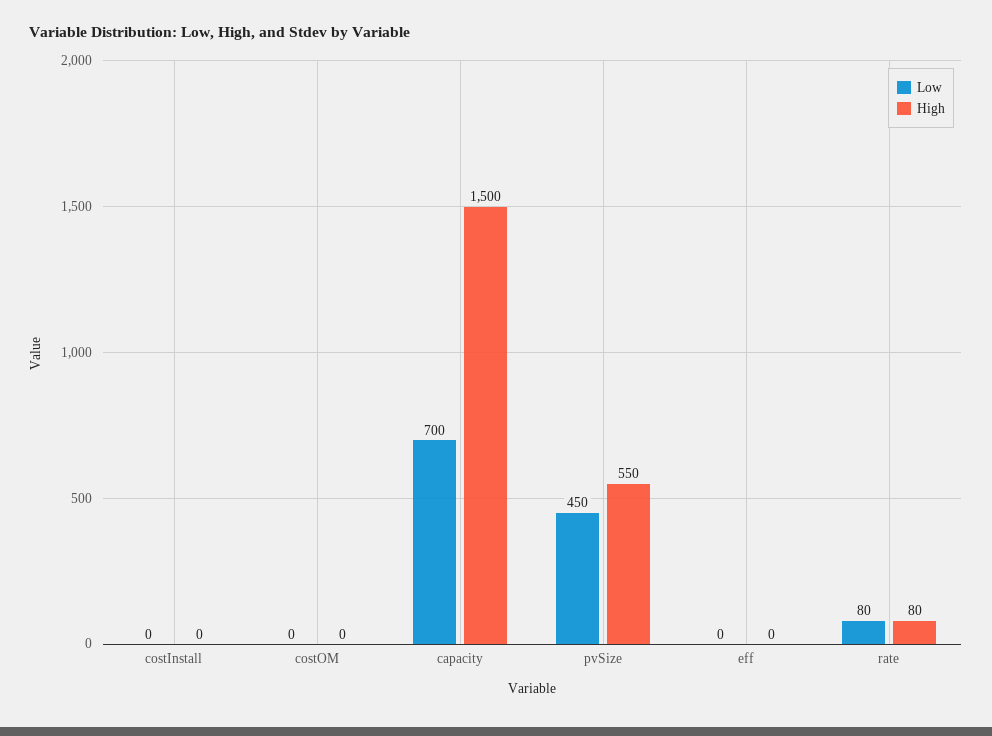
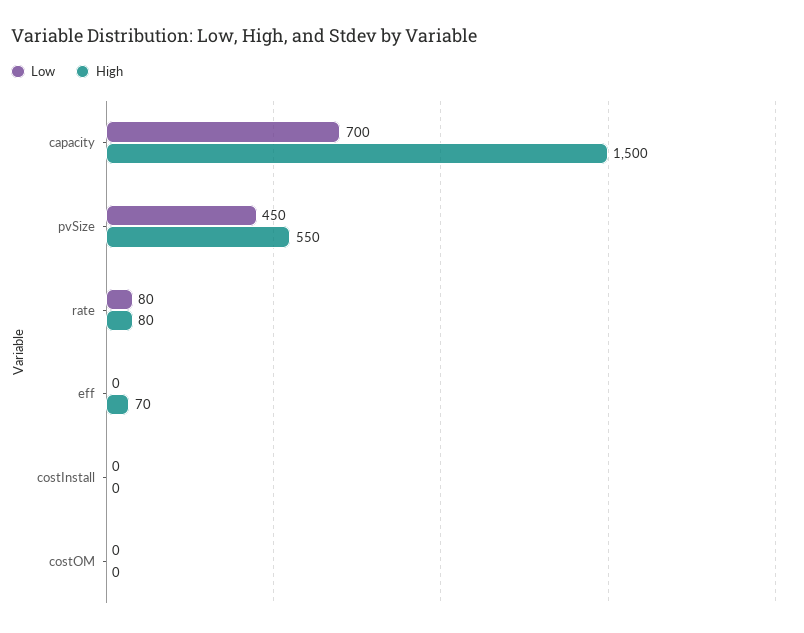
High, eff: 0 -> 70

